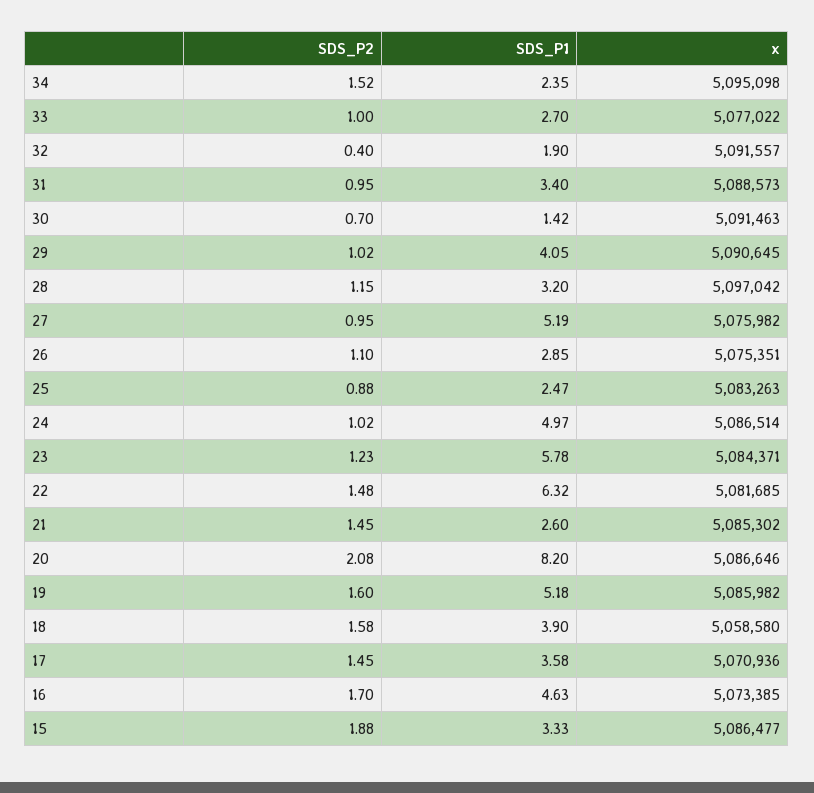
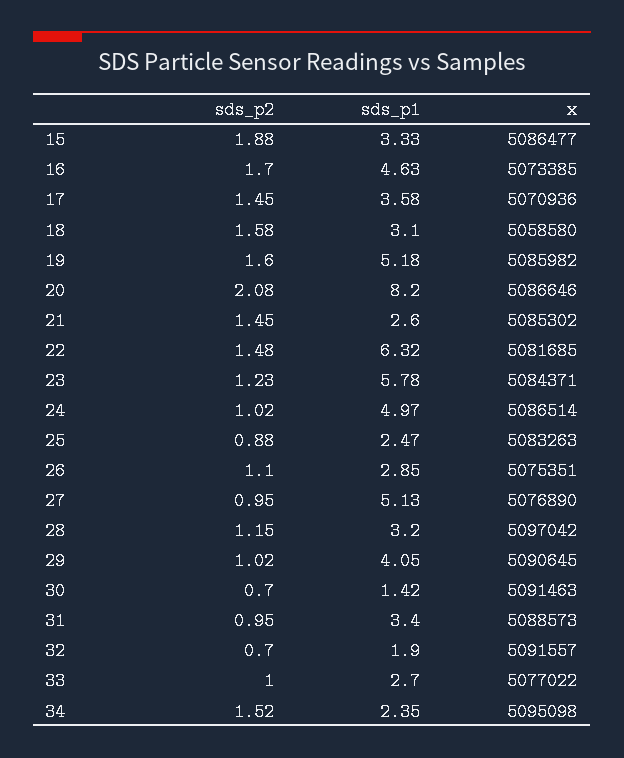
SDS_P2, 32: 0.4 -> 0.7
SDS_P1, 27: 5.19 -> 5.13
x, 27: 5075982 -> 5076890
SDS_P1, 18: 3.9 -> 3.1

